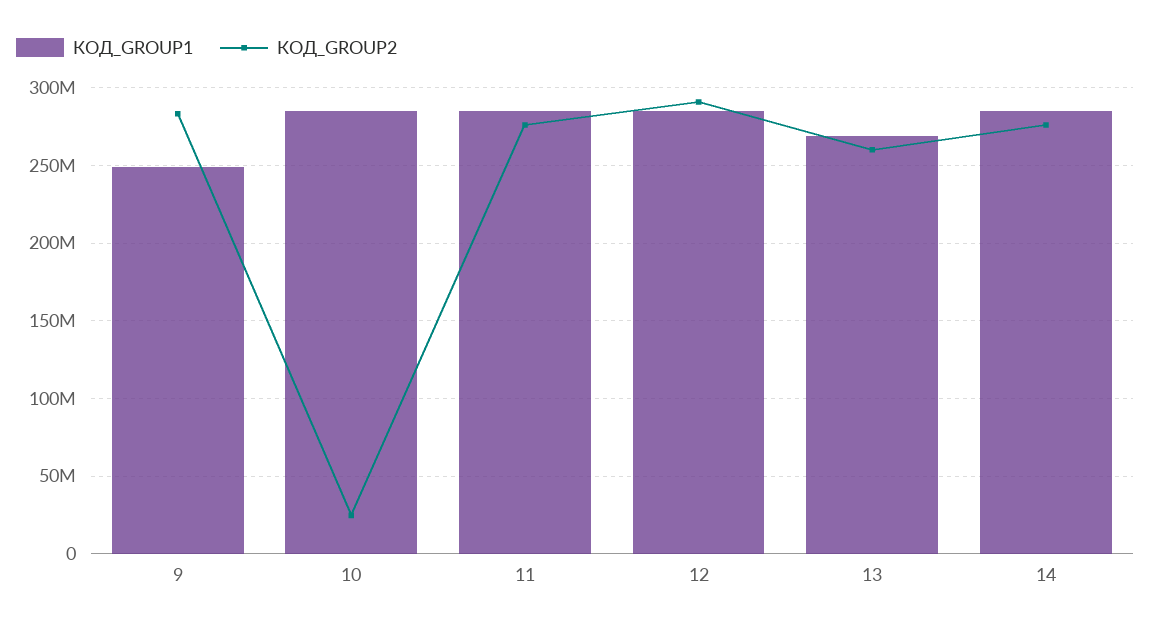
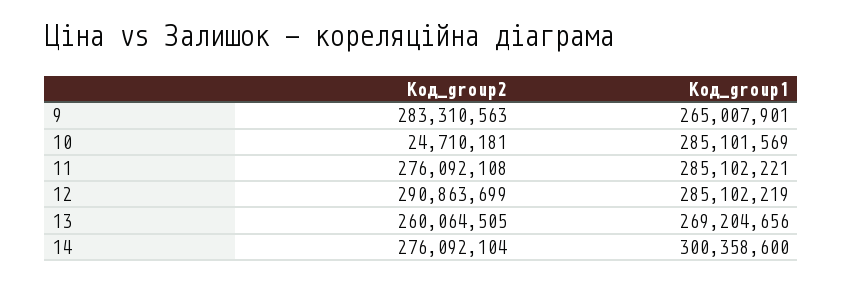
КОД_GROUP1, 9: 250000000 -> 265007901
КОД_GROUP1, 14: 285000000 -> 300358600

